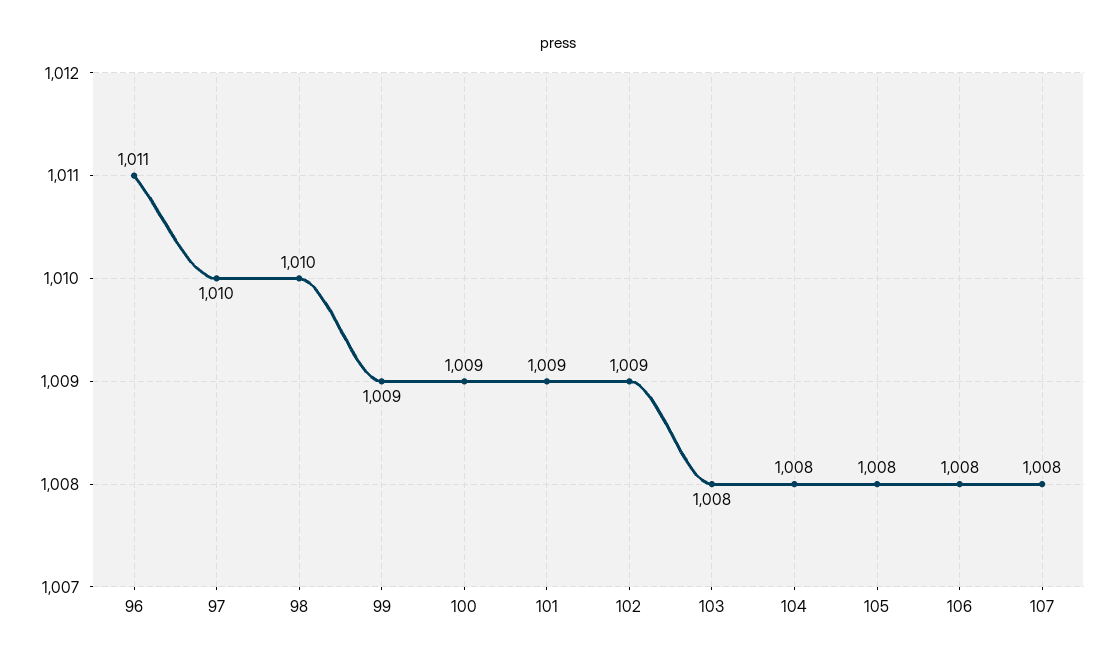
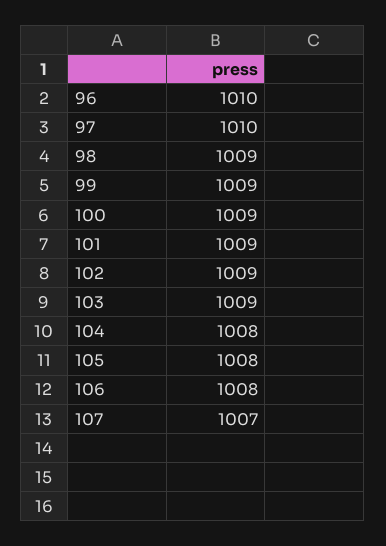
96: 1011 -> 1010
98: 1010 -> 1009
103: 1008 -> 1009
107: 1008 -> 1007

